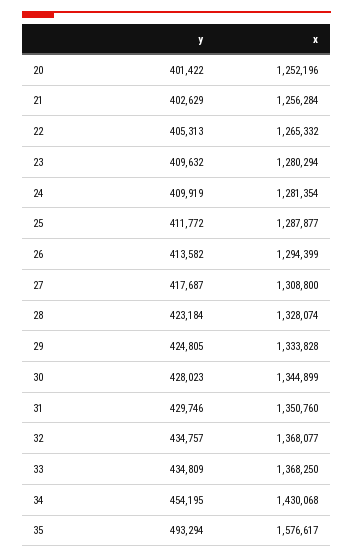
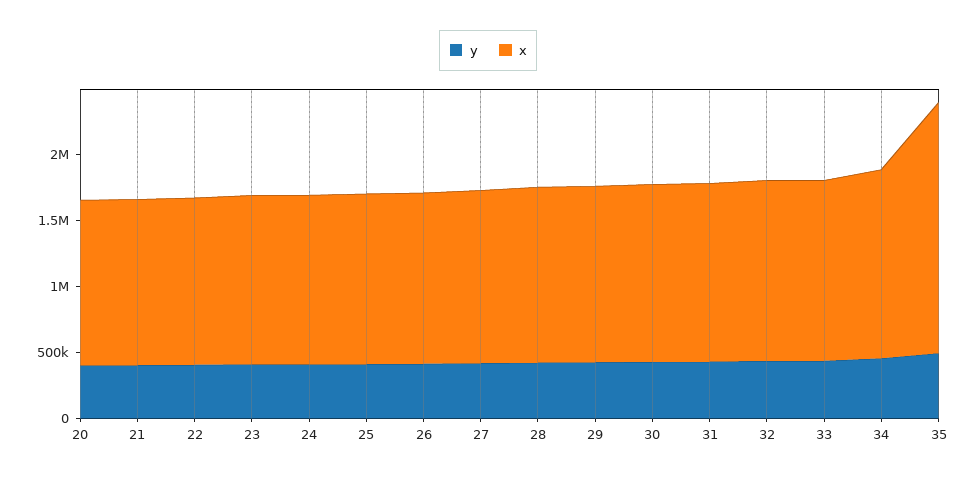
x, 35: 1576617 -> 1900000

